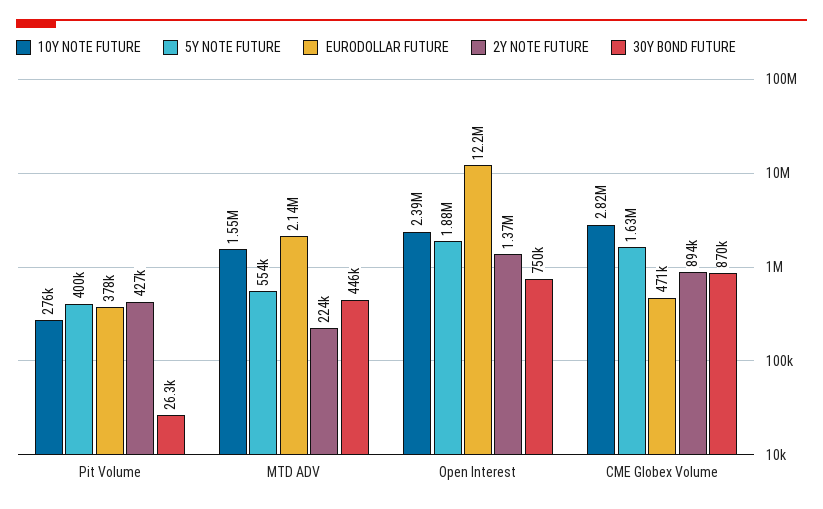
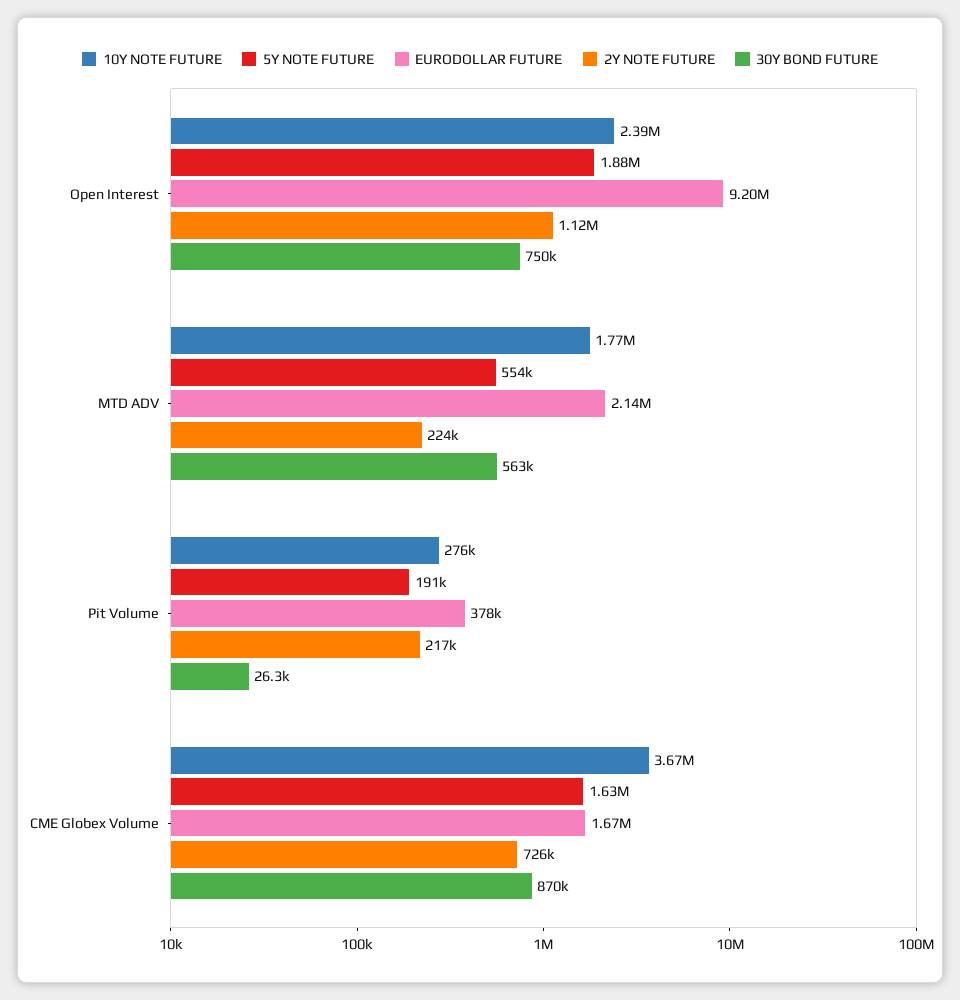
5Y NOTE FUTURE, Pit Volume: 400000 -> 191000
2Y NOTE FUTURE, Pit Volume: 427000 -> 217000
10Y NOTE FUTURE, MTD ADV: 1550000 -> 1770000
30Y BOND FUTURE, MTD ADV: 446000 -> 563000
EURODOLLAR FUTURE, Open Interest: 12200000 -> 9200000
2Y NOTE FUTURE, Open Interest: 1370000 -> 1120000
10Y NOTE FUTURE, CME Globex Volume: 2820000 -> 3670000
EURODOLLAR FUTURE, CME Globex Volume: 471000 -> 1670000
2Y NOTE FUTURE, CME Globex Volume: 894000 -> 726000

